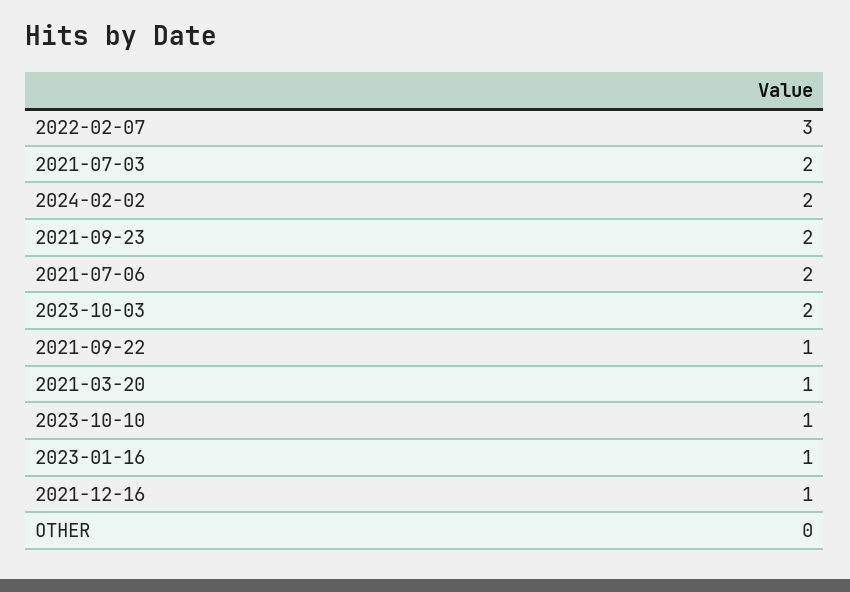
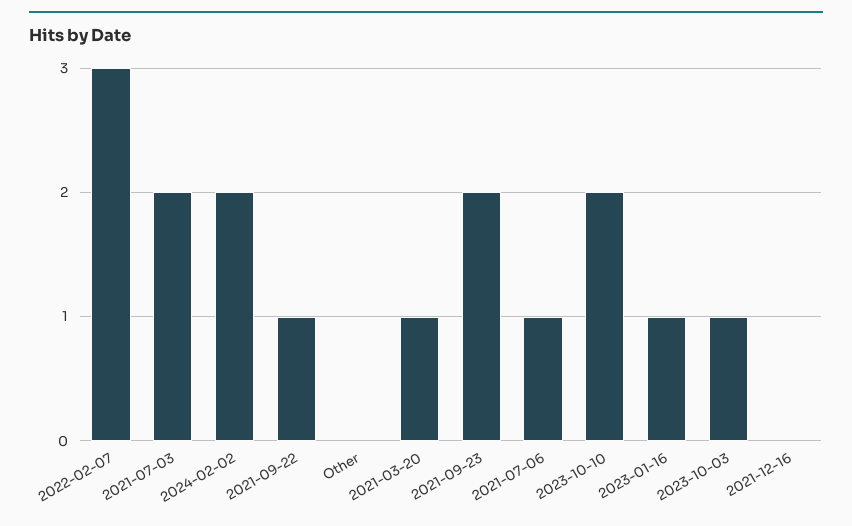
2021-07-06: 2 -> 1
2023-10-03: 2 -> 1
2023-10-10: 1 -> 2
2021-12-16: 1 -> 0

